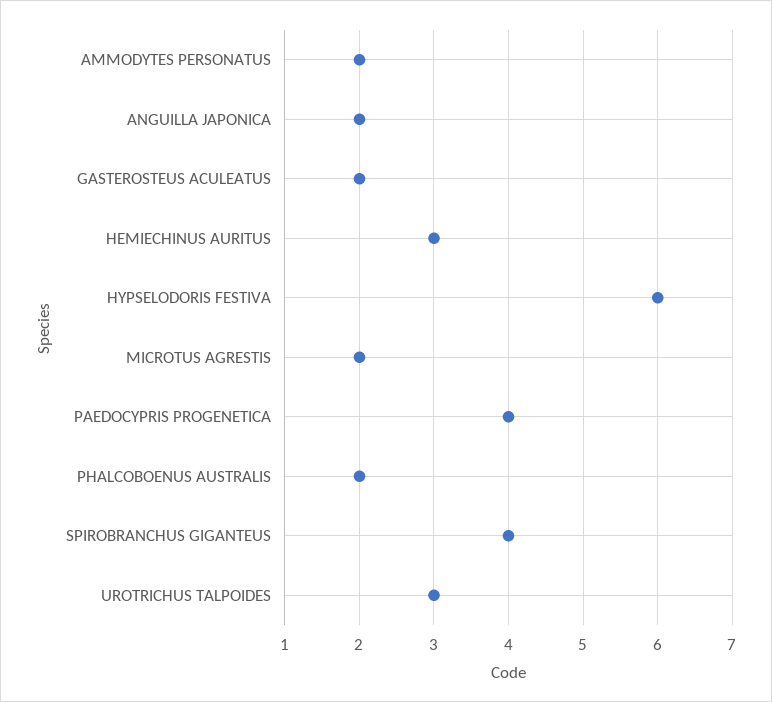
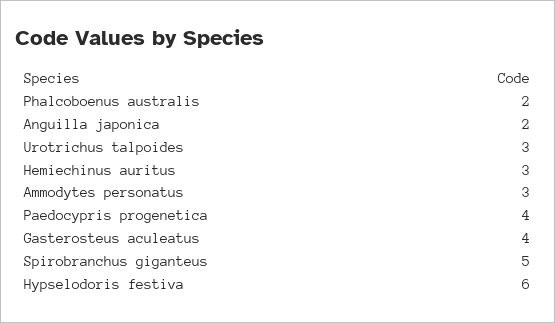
AMMODYTES PERSONATUS: 2 -> 3
GASTEROSTEUS ACULEATUS: 2 -> 4
MICROTUS AGRESTIS: 2 -> none
SPIROBRANCHUS GIGANTEUS: 4 -> 5

